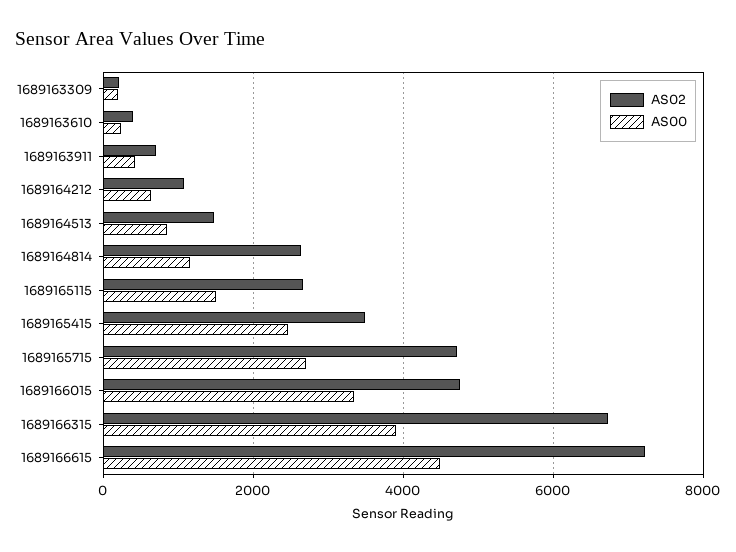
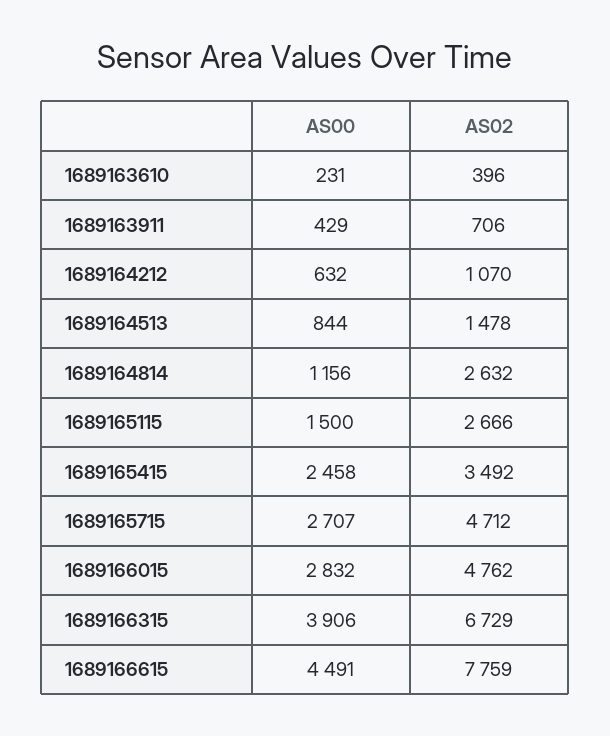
AS02, 1689163309: 200 -> none
AS00, 1689163309: 200 -> none
AS00, 1689166015: 3400 -> 2832
AS02, 1689166615: 7200 -> 7759

